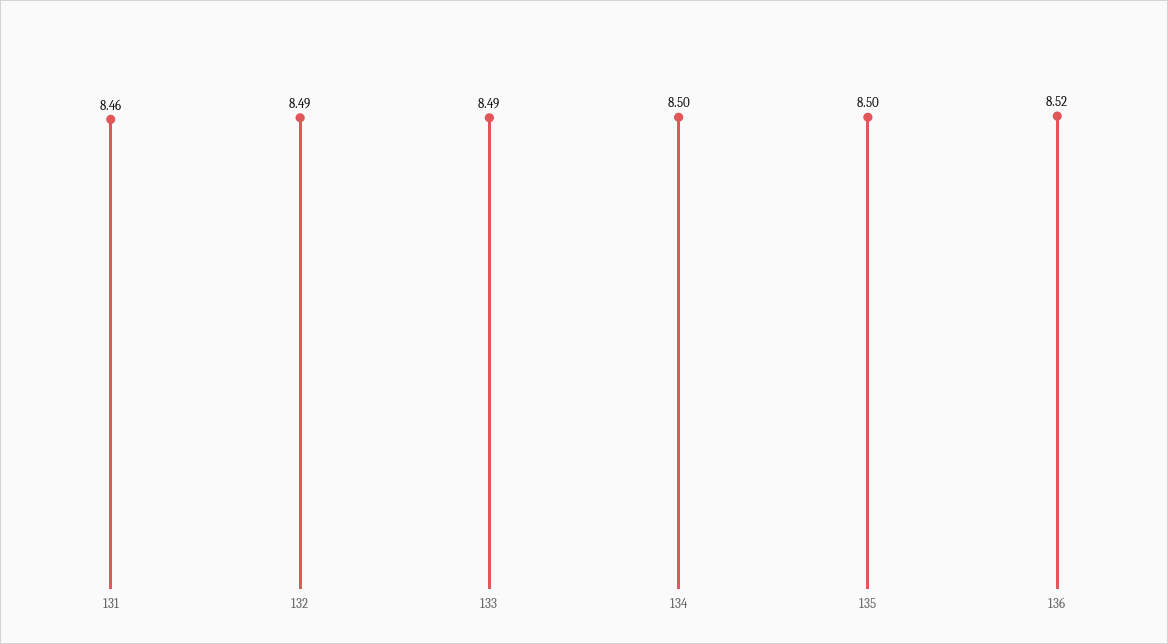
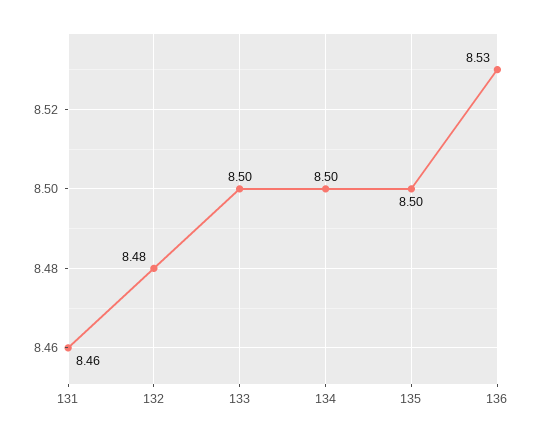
132: 8.49 -> 8.48
133: 8.49 -> 8.5
136: 8.52 -> 8.53

